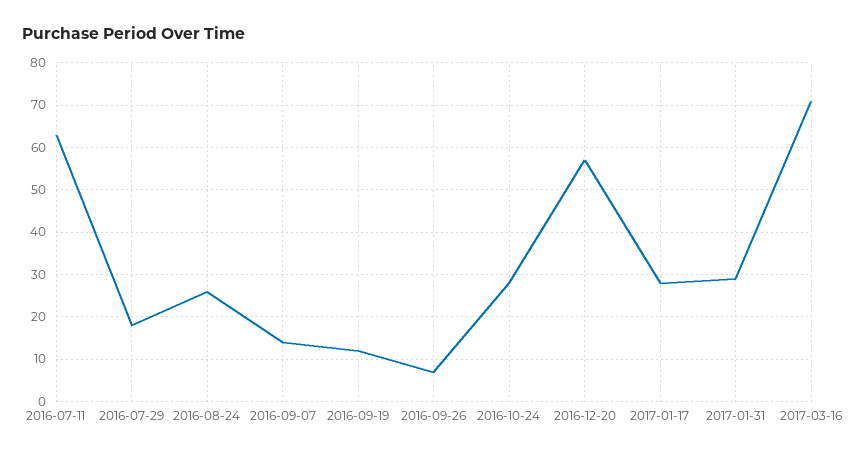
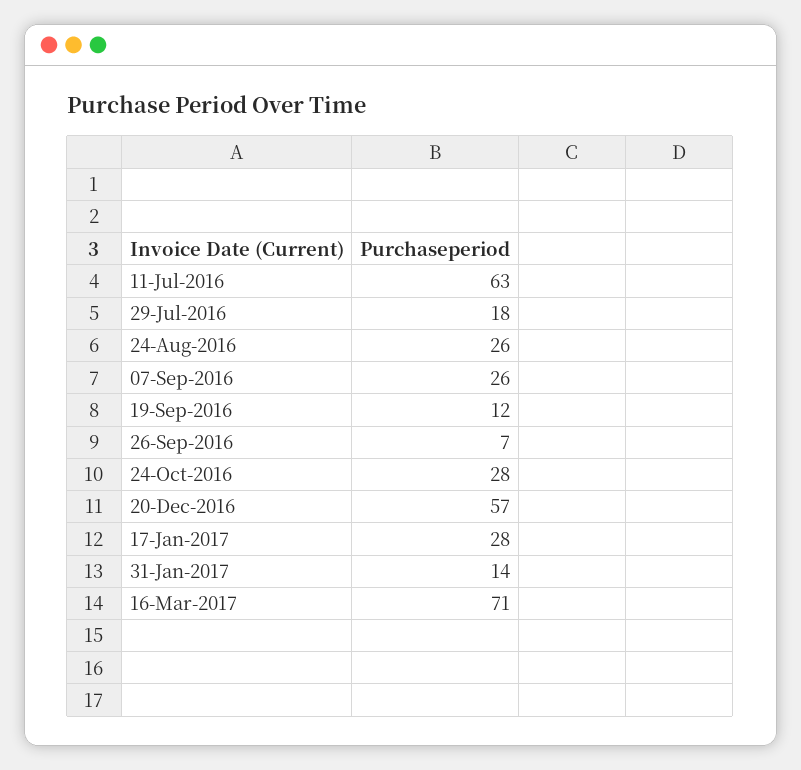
2016-09-07: 15 -> 26
2017-01-31: 30 -> 14

